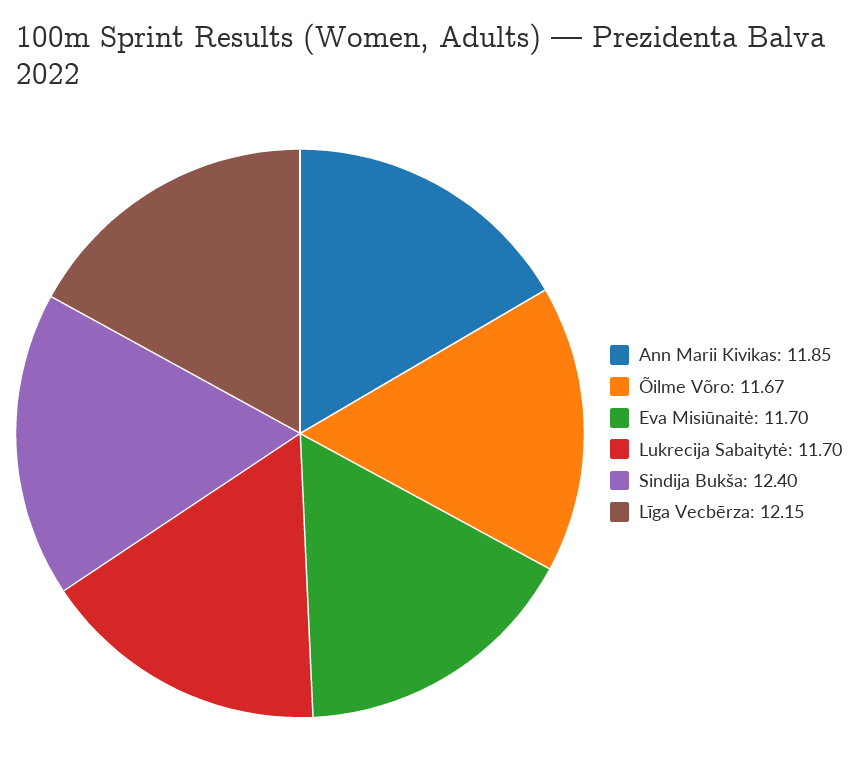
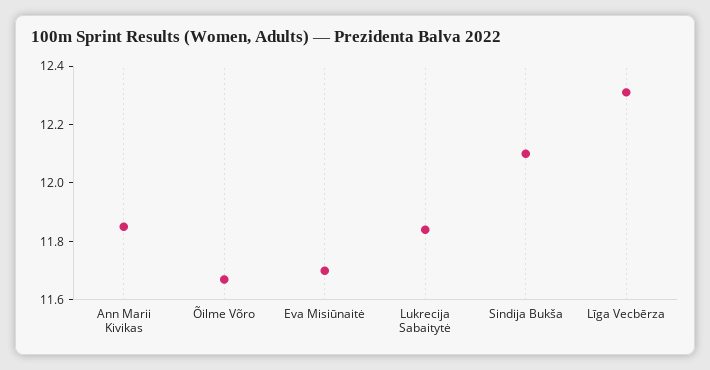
Lukrecija Sabaitytė: 11.7 -> 11.85
Sindija Bukša: 12.4 -> 12.1
Līga Vecbērza: 12.15 -> 12.3

